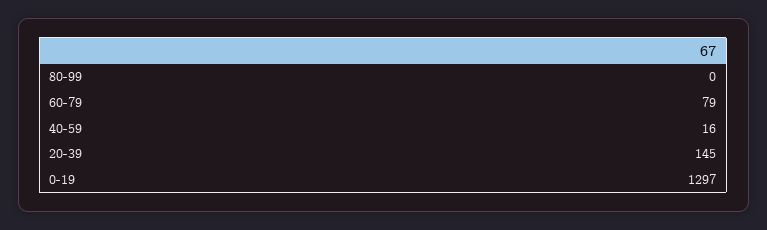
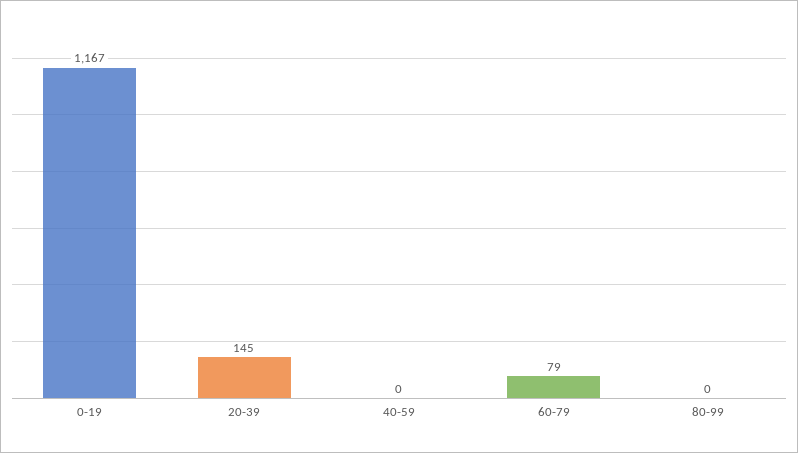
40-59: 16 -> 0
0-19: 1297 -> 1167

